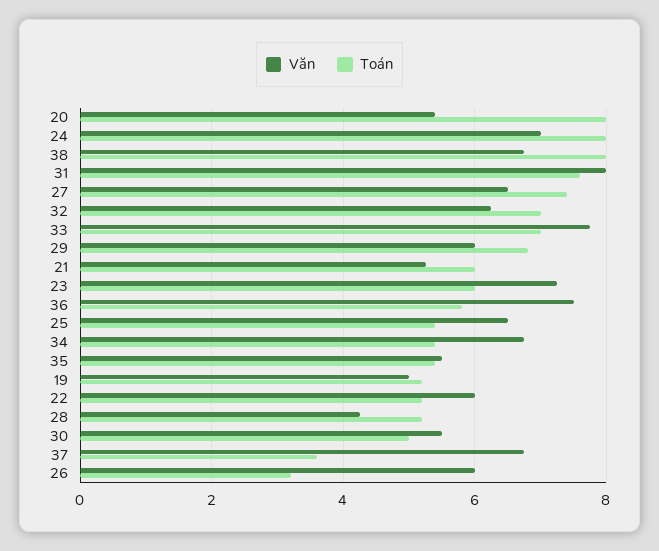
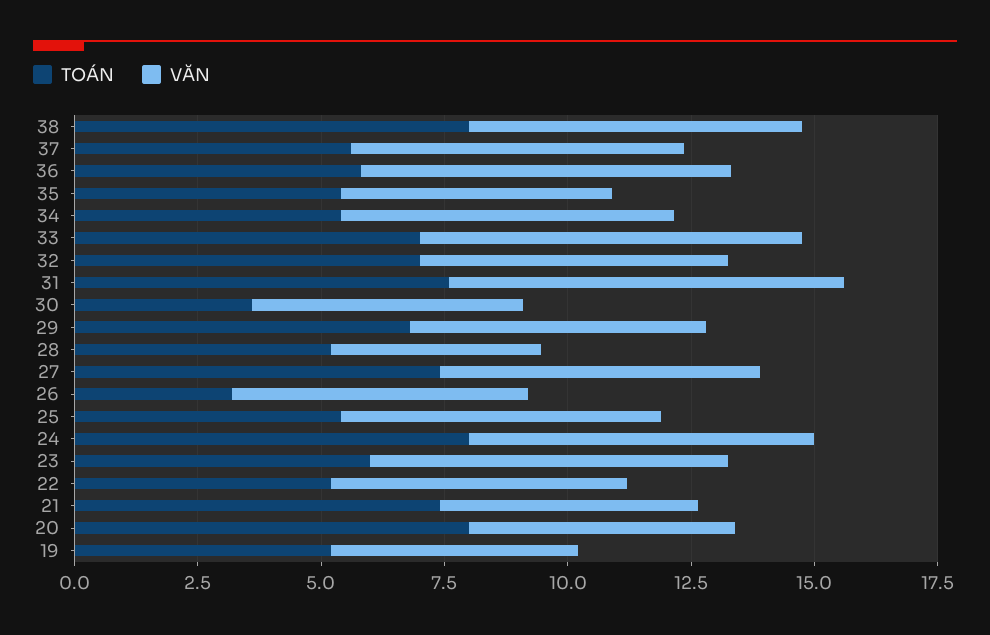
Toán, 21: 6 -> 7.5
Toán, 30: 5 -> 3.5
Toán, 37: 3.6 -> 5.5

